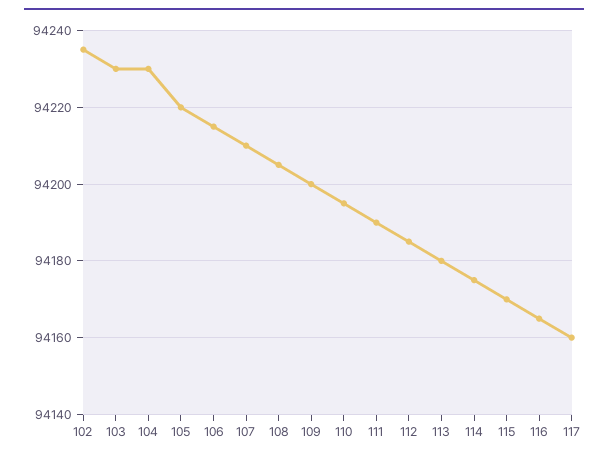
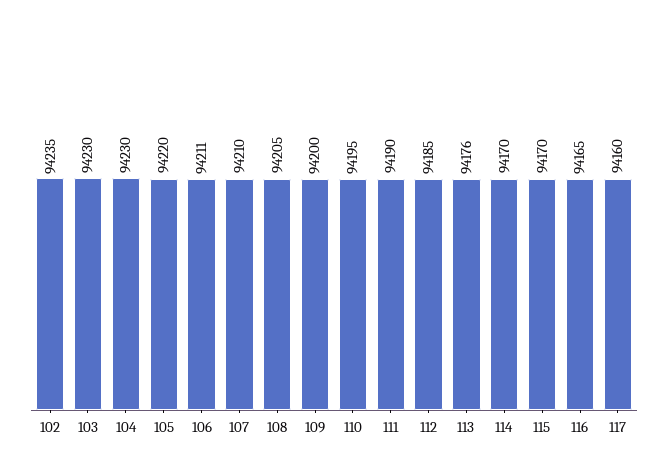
106: 94215 -> 94211
113: 94180 -> 94176
114: 94175 -> 94170

